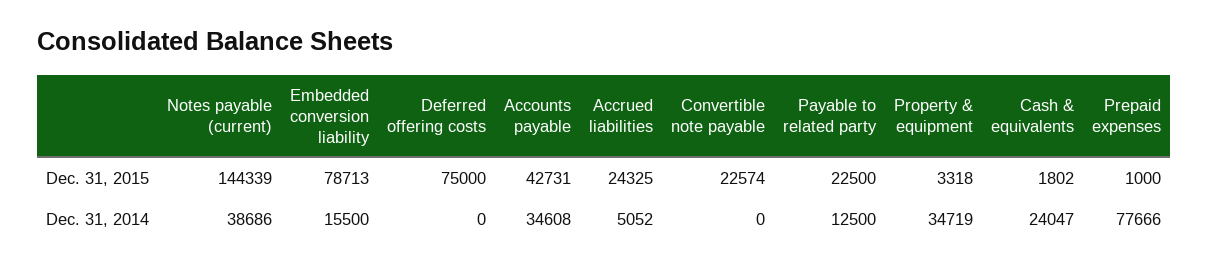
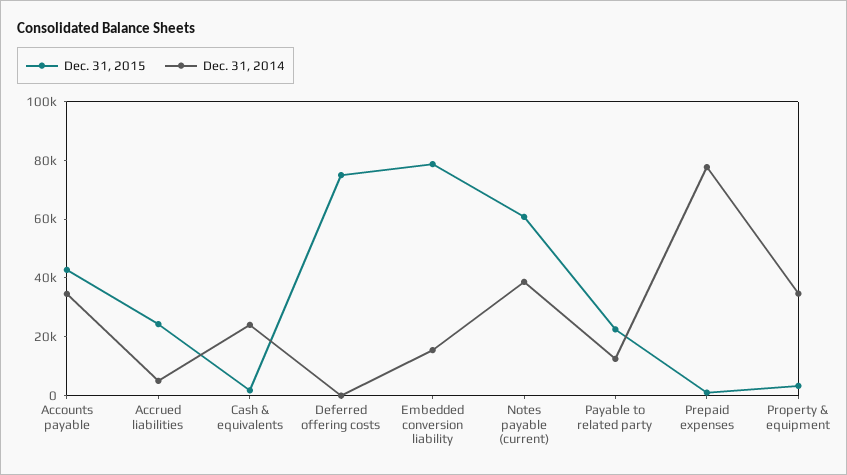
Dec. 31, 2015, Notes payable (current): 144339 -> 60000
Dec. 31, 2015, Convertible note payable: 22574 -> none
Dec. 31, 2014, Convertible note payable: 0 -> none

